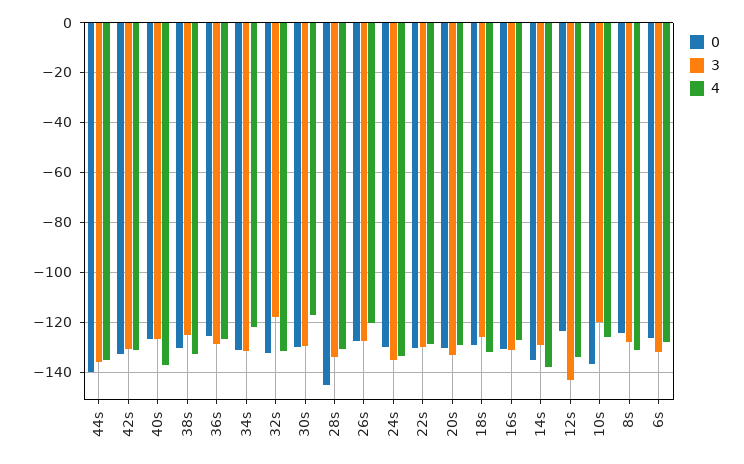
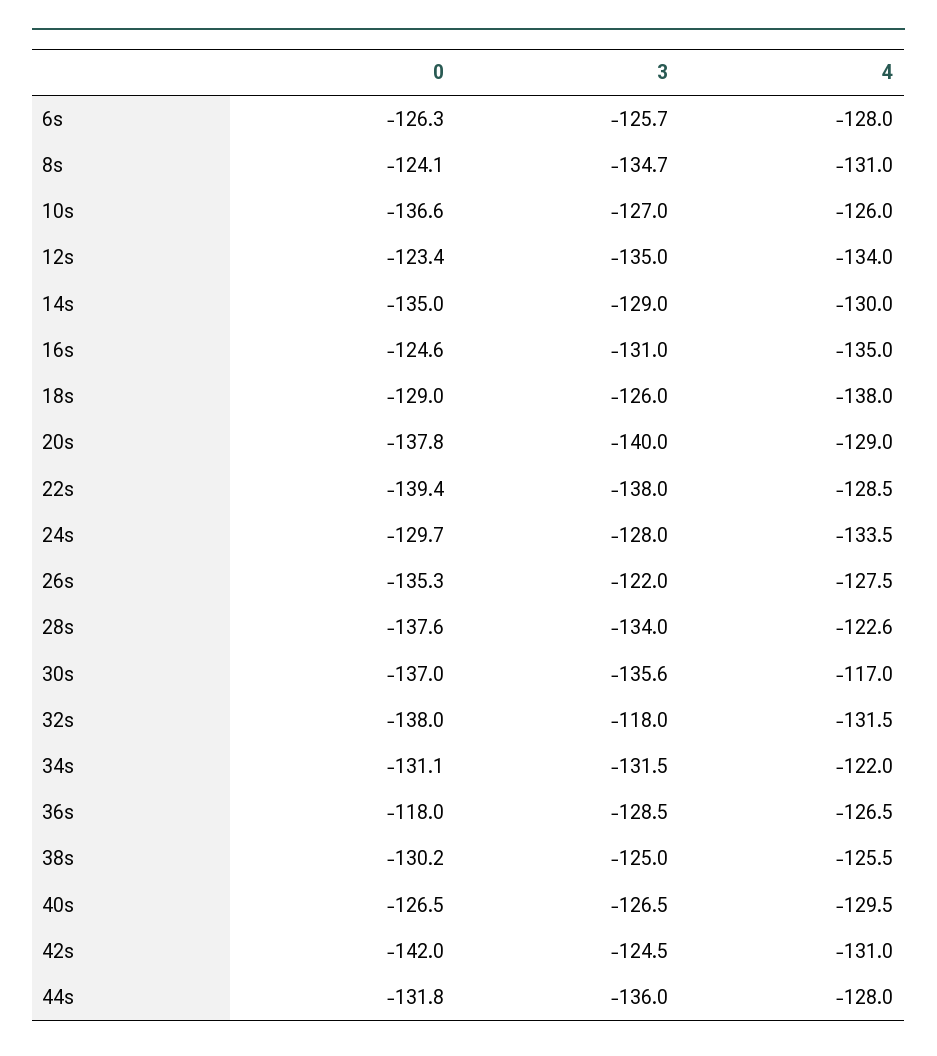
0, 44s: -140 -> -131.8
4, 44s: -135 -> -128
0, 42s: -132.5 -> -142
3, 42s: -130 -> -124.5
4, 40s: -137.5 -> -129.5
4, 38s: -132.5 -> -125.5
0, 36s: -125 -> -118
0, 32s: -132.5 -> -138
0, 30s: -130 -> -137
3, 30s: -130 -> -135.6
0, 28s: -145 -> -137.6
4, 28s: -130 -> -122.6
0, 26s: -127.5 -> -135.3
3, 26s: -127.5 -> -122
4, 26s: -120 -> -127.5
3, 24s: -135 -> -128
0, 22s: -130 -> -139.4
3, 22s: -130 -> -138
0, 20s: -130 -> -137.8
3, 20s: -132.5 -> -140
4, 18s: -132.5 -> -138
0, 16s: -130 -> -124.6
4, 16s: -127.5 -> -135
4, 14s: -137.5 -> -130
3, 12s: -142.5 -> -135
3, 10s: -120 -> -127
3, 8s: -127.5 -> -134.7
3, 6s: -132.5 -> -125.7

